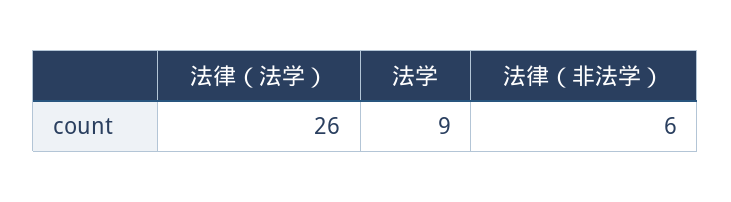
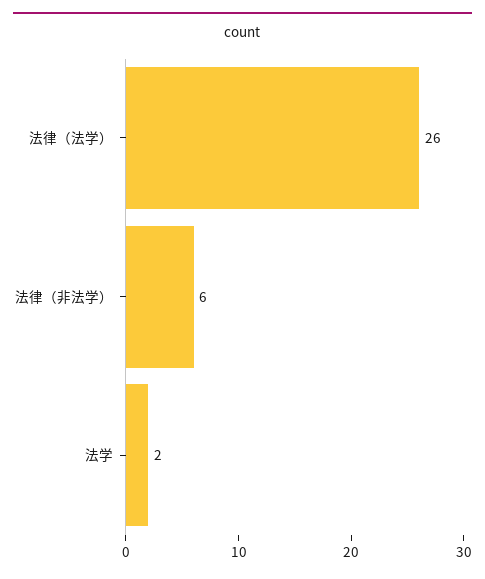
法学: 9 -> 2

